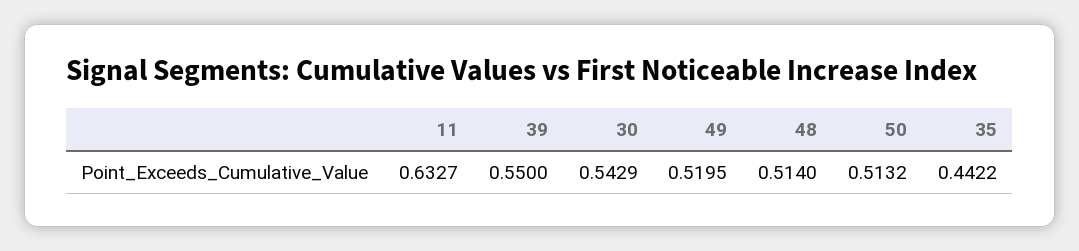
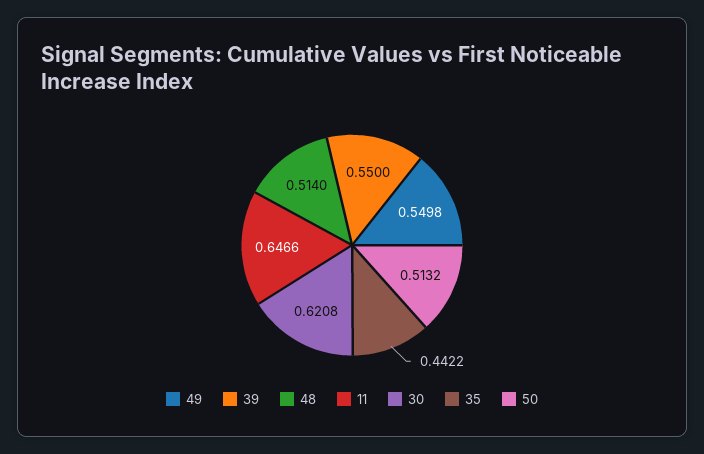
11: 0.6327 -> 0.6466
30: 0.5429 -> 0.6208
49: 0.5195 -> 0.5498

